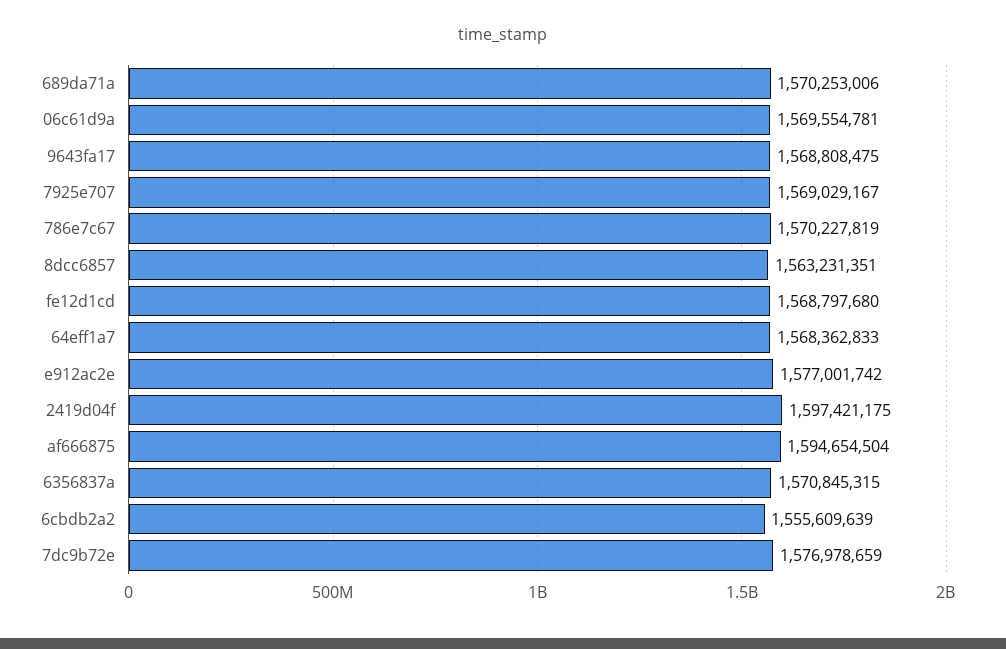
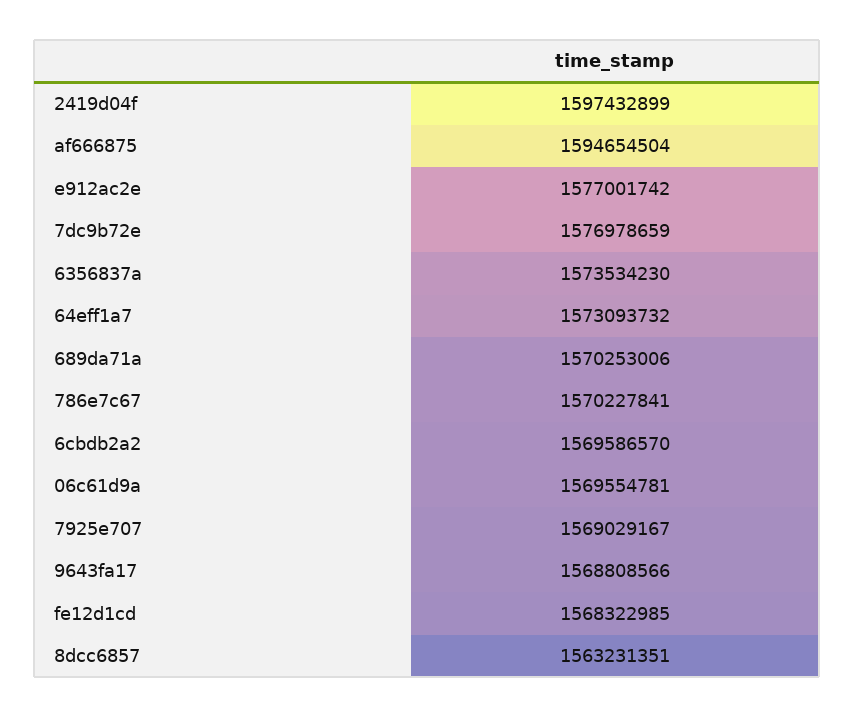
9643fa17: 1568808475 -> 1568808566
786e7c67: 1570227819 -> 1570227841
fe12d1cd: 1568797680 -> 1568322985
64eff1a7: 1568362833 -> 1573093732
2419d04f: 1597421175 -> 1597432899
6356837a: 1570845315 -> 1573534230
6cbdb2a2: 1555609639 -> 1569586570

